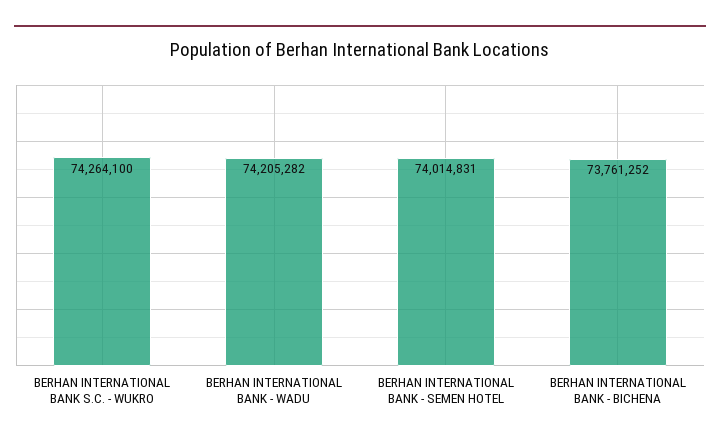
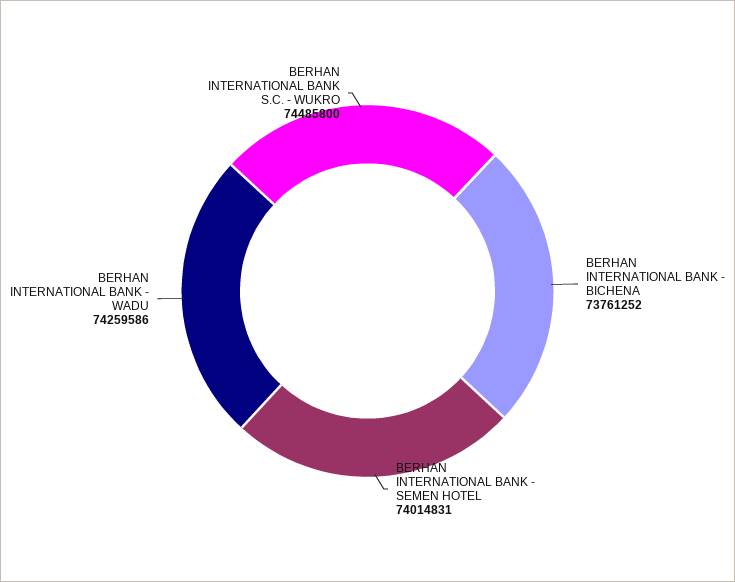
BERHAN INTERNATIONAL BANK S.C. - WUKRO: 74264100 -> 74485800
BERHAN INTERNATIONAL BANK - WADU: 74205282 -> 74259586

